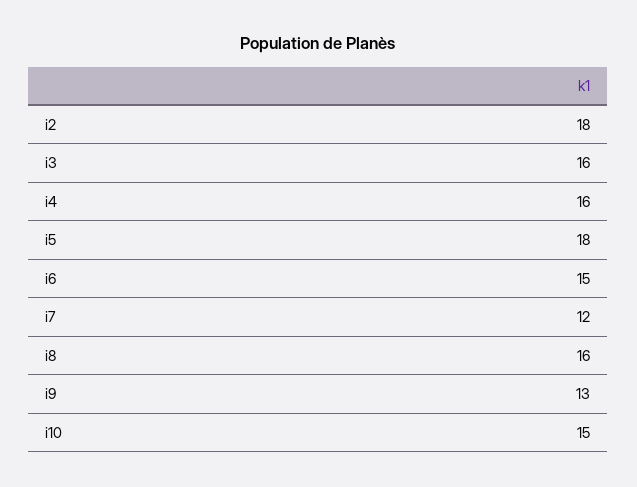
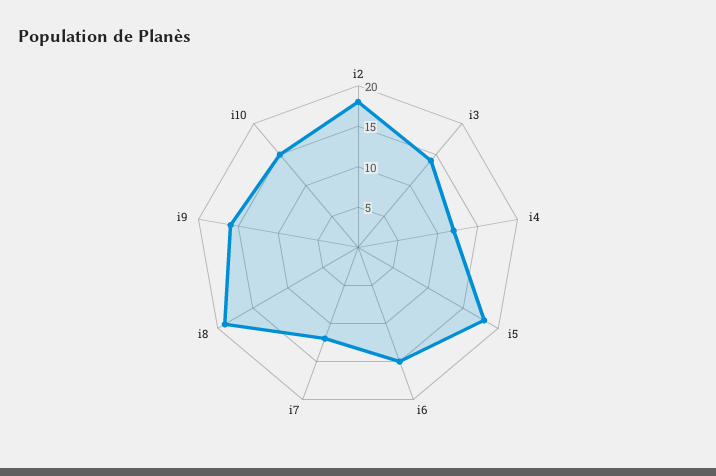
i3: 16 -> 14
i4: 16 -> 12
i8: 16 -> 19
i9: 13 -> 16

